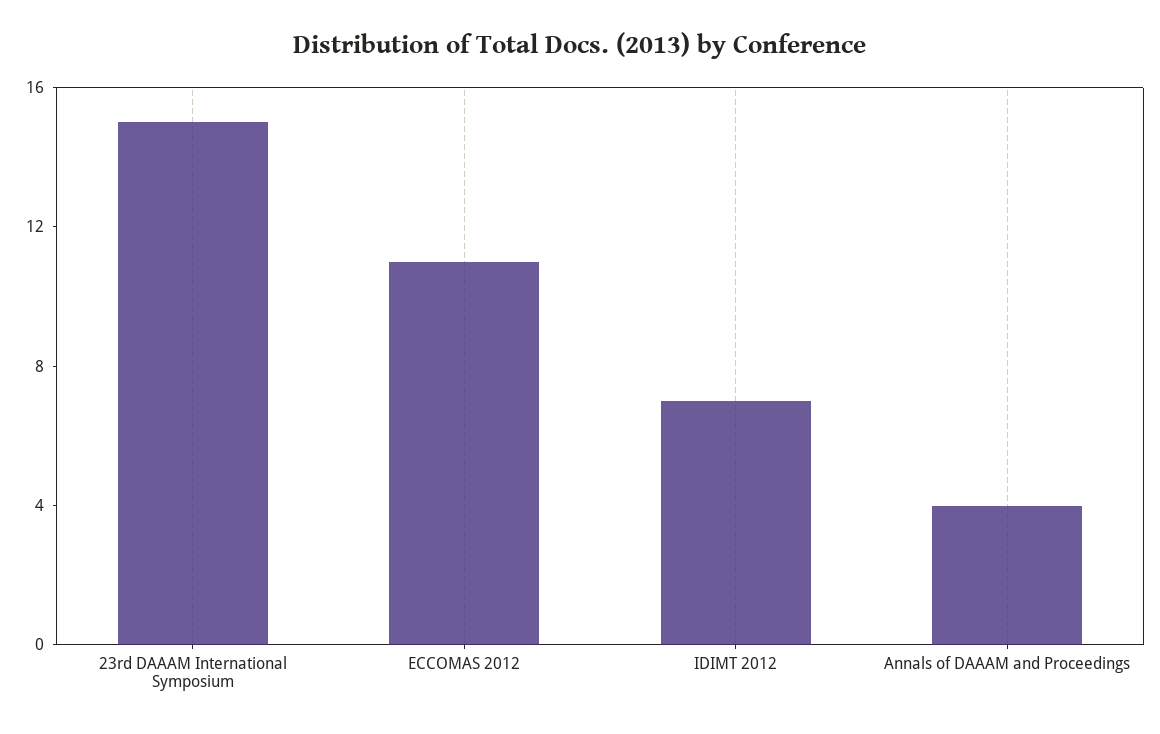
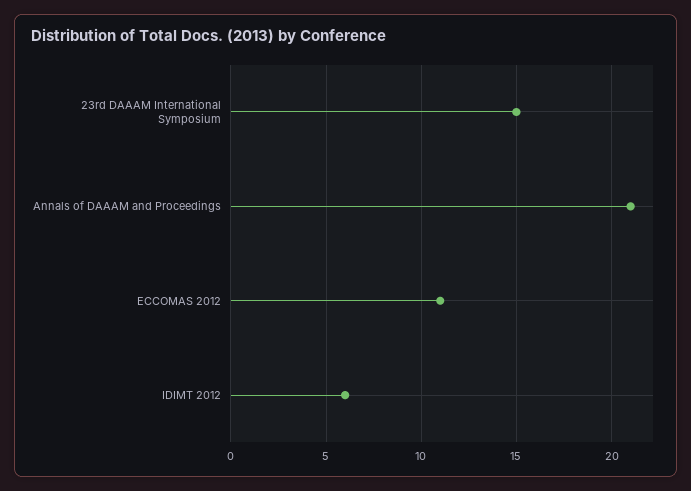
IDIMT 2012: 7 -> 6
Annals of DAAAM and Proceedings: 4 -> 21

